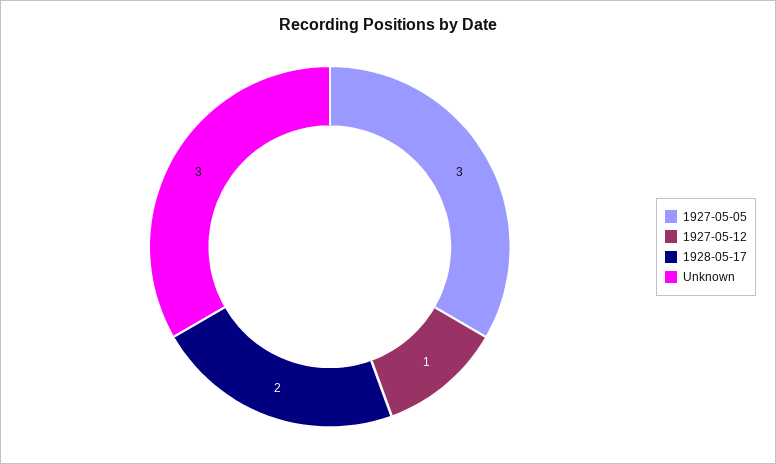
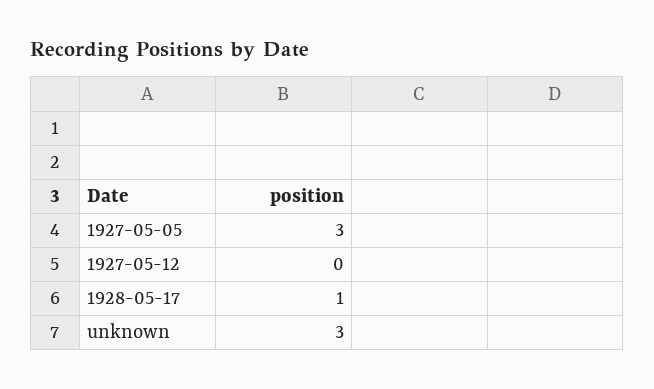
1927-05-12: 1 -> 0
1928-05-17: 2 -> 1

